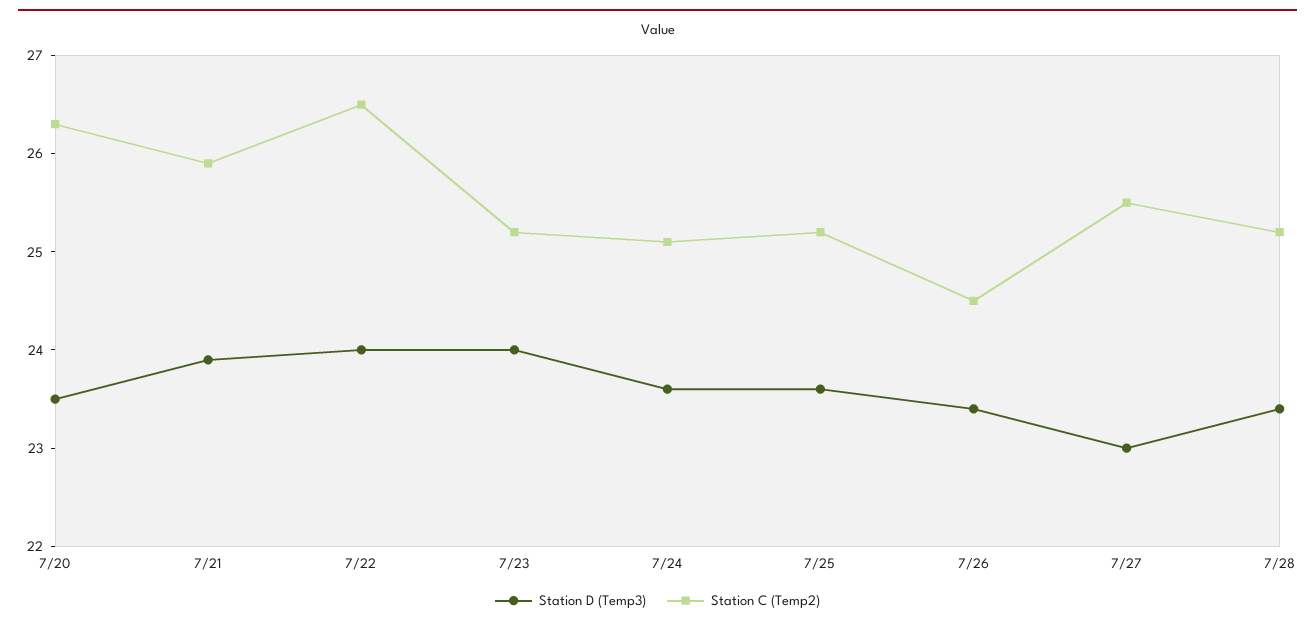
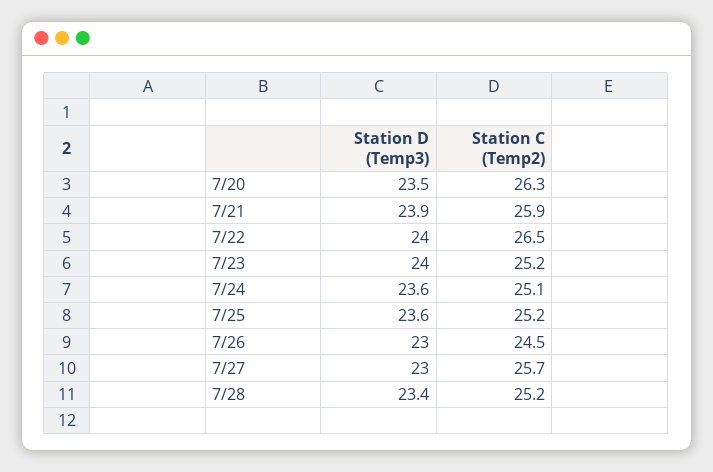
Station D (Temp3), 7/26: 23.4 -> 23
Station C (Temp2), 7/27: 25.5 -> 25.7

